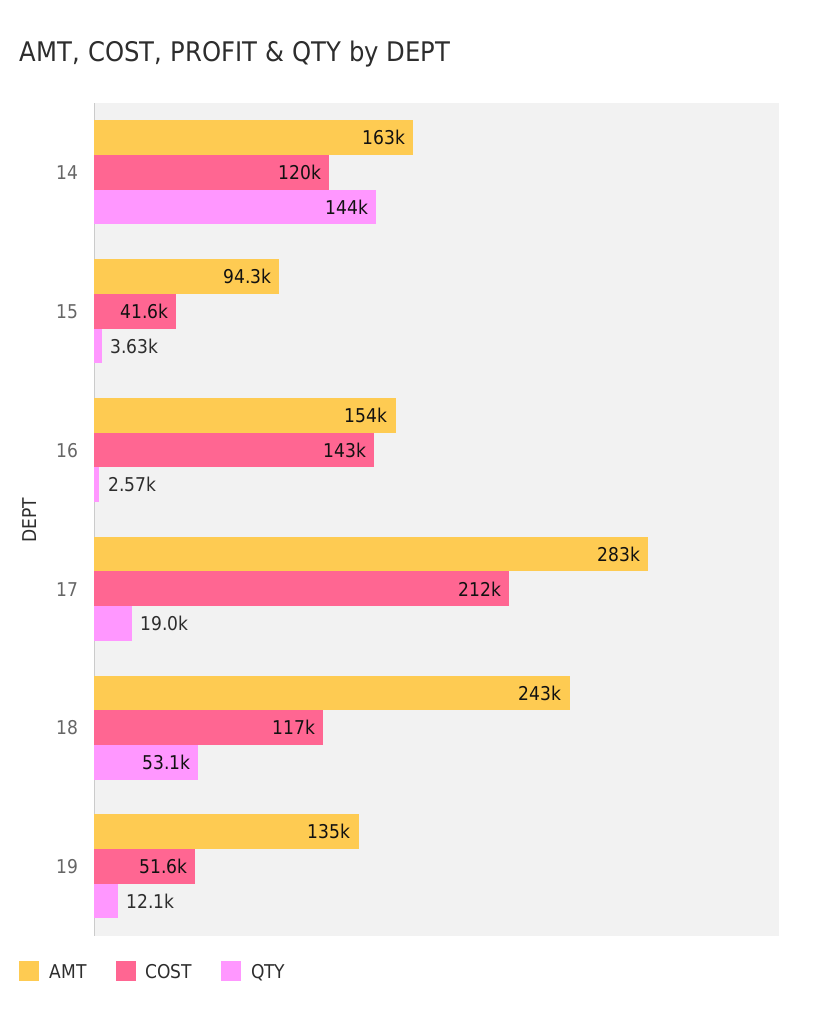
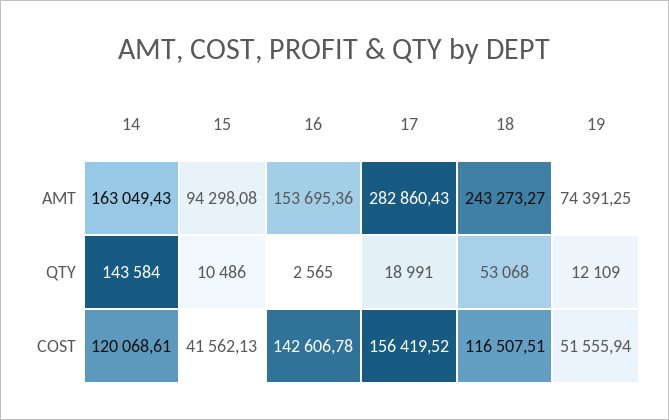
QTY, 15: 3630 -> 10486
COST, 17: 212000 -> 156419.52
AMT, 19: 135000 -> 74391.25

